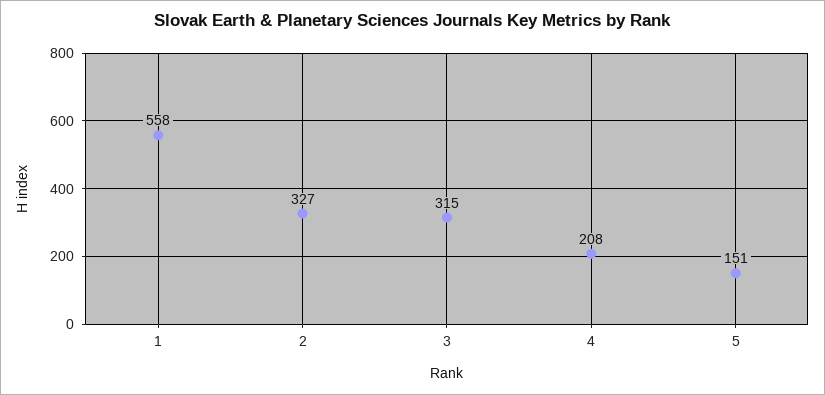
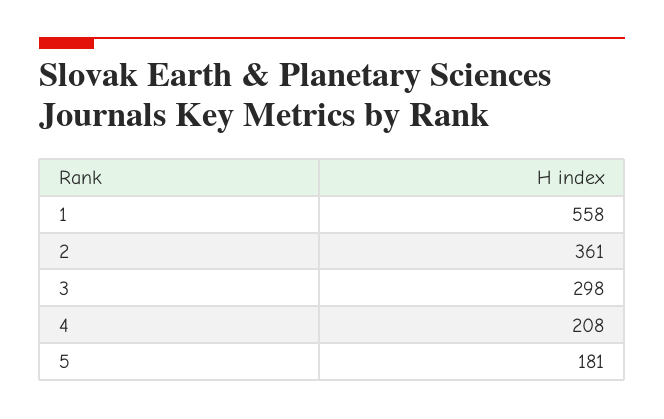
2: 327 -> 361
3: 315 -> 298
5: 151 -> 181

